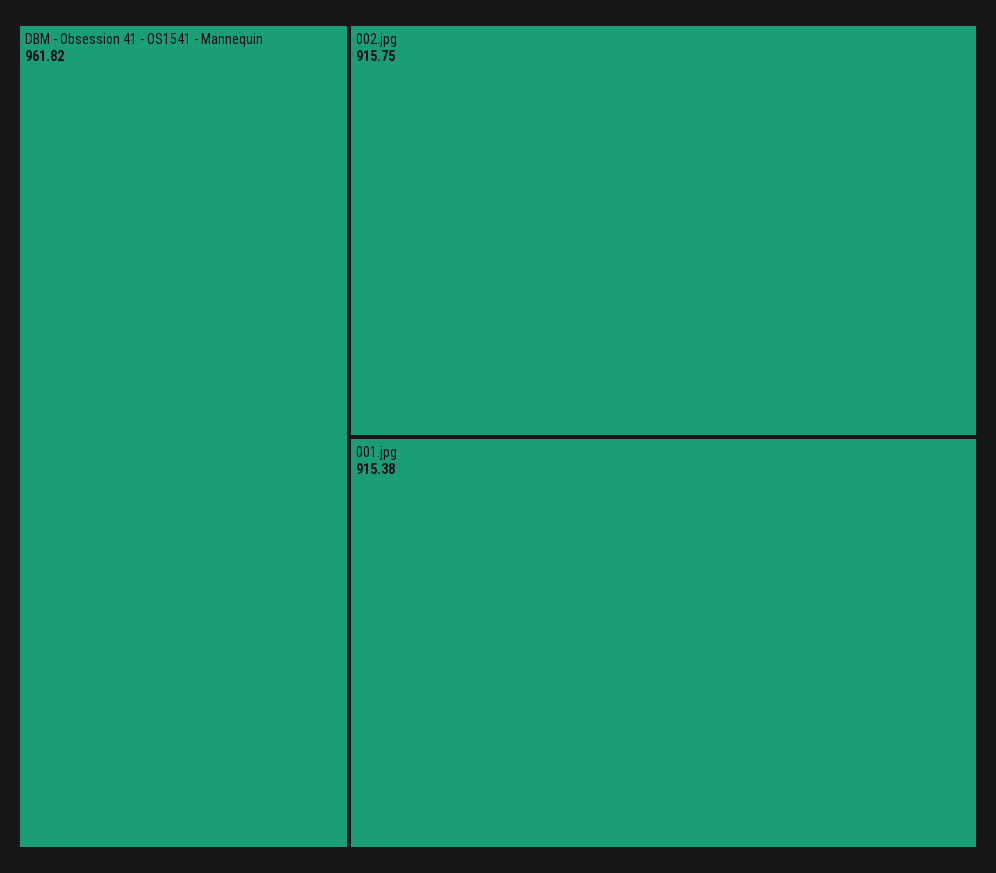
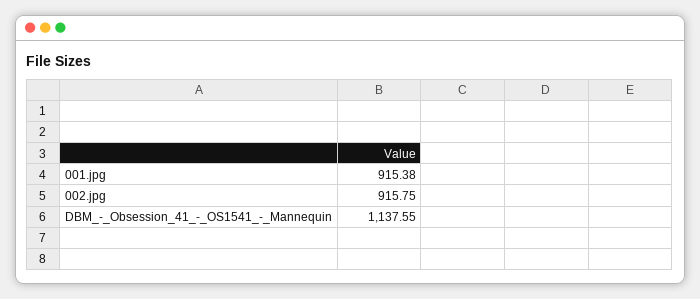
DBM - Obsession 41 - OS1541 - Mannequin: 961.82 -> 1137.55

